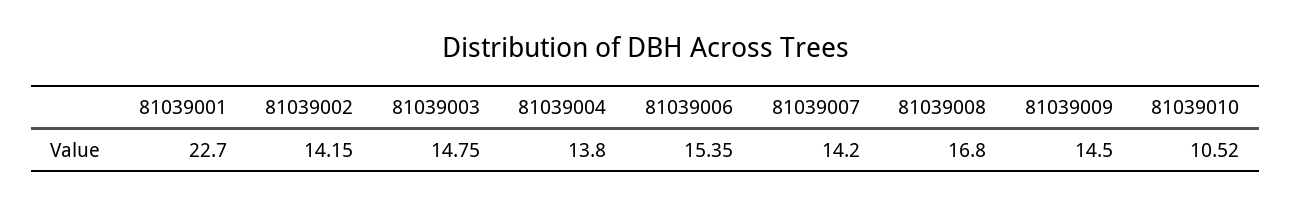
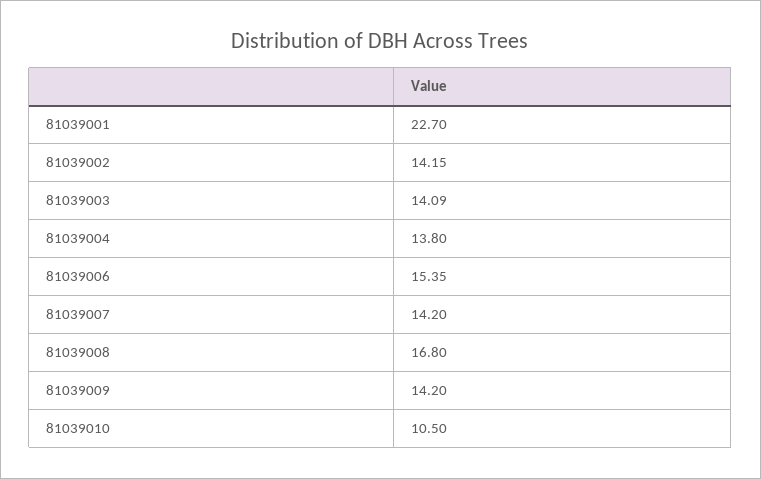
81039003: 14.75 -> 14.09
81039009: 14.5 -> 14.2
81039010: 10.52 -> 10.5

